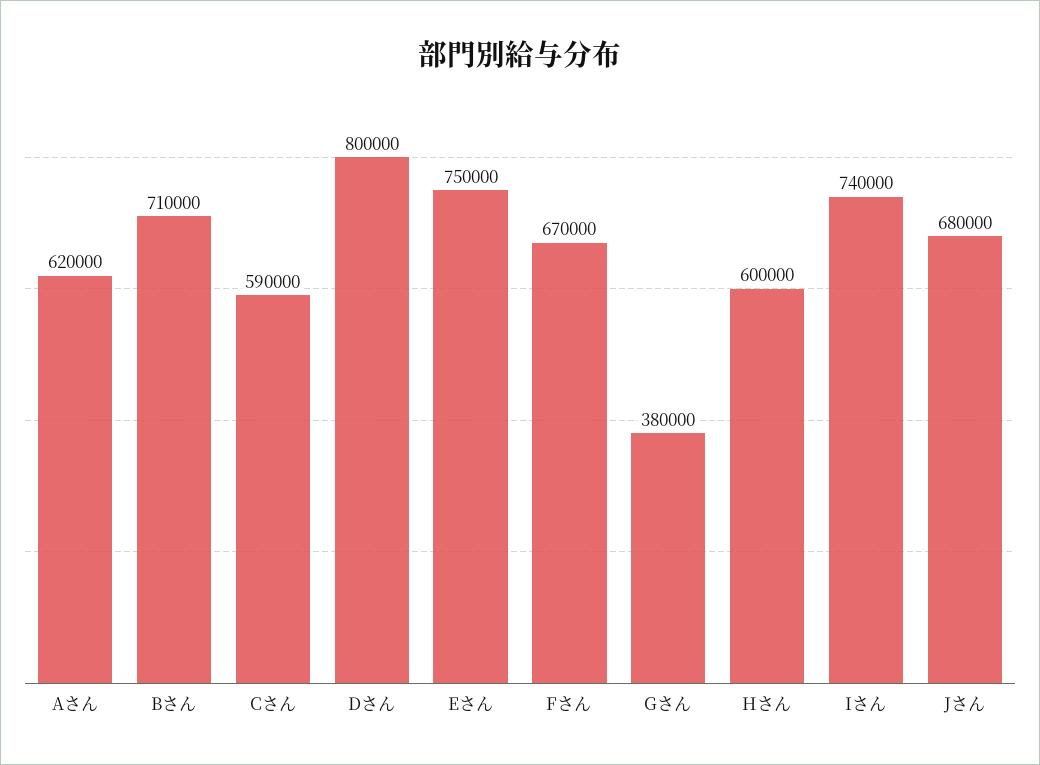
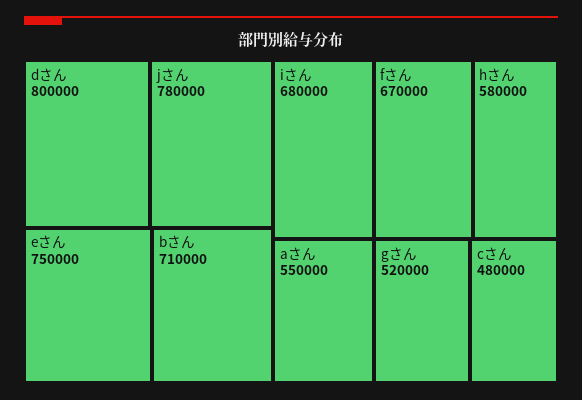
Aさん: 620000 -> 550000
Cさん: 590000 -> 480000
Gさん: 380000 -> 520000
Hさん: 600000 -> 580000
Iさん: 740000 -> 680000
Jさん: 680000 -> 780000

